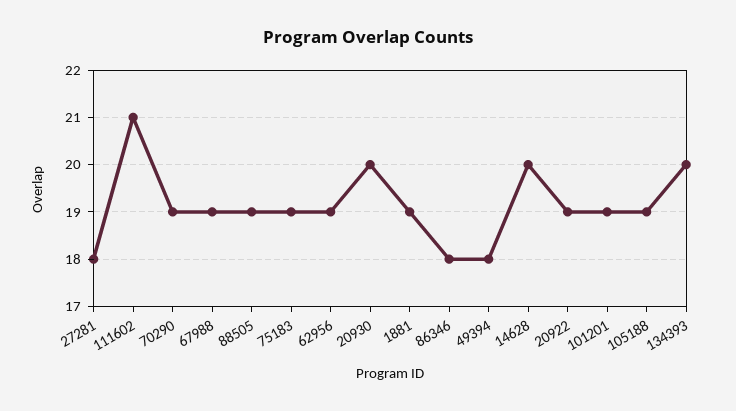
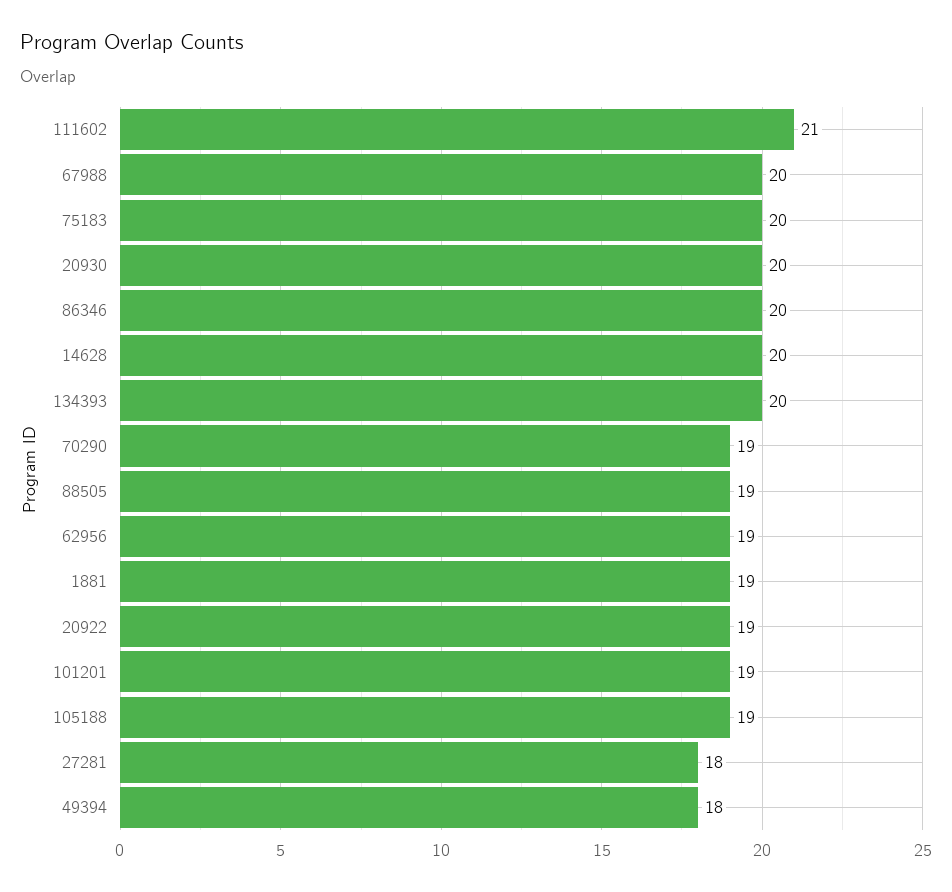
67988: 19 -> 20
75183: 19 -> 20
86346: 18 -> 20

